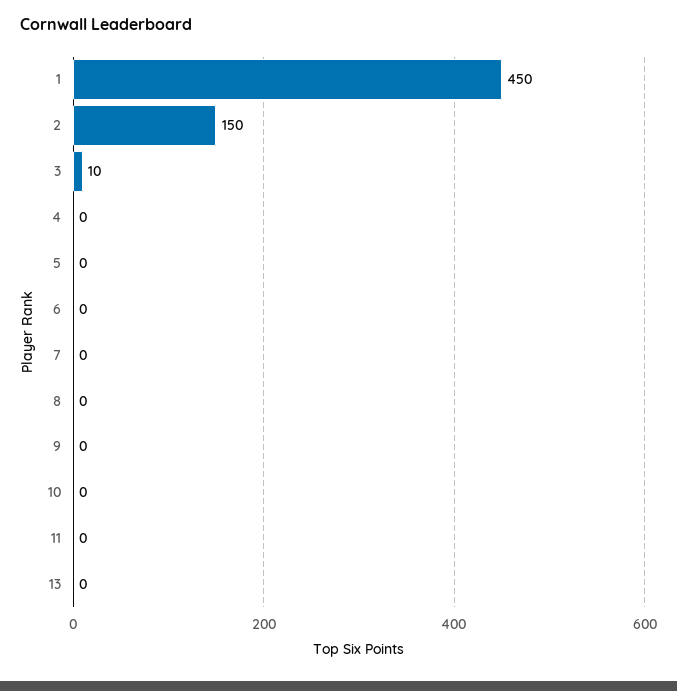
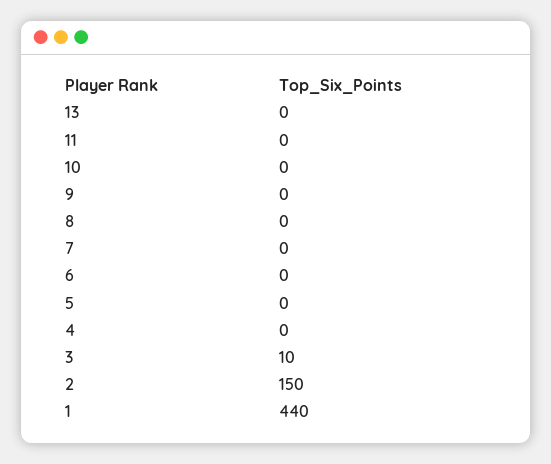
1: 450 -> 440

